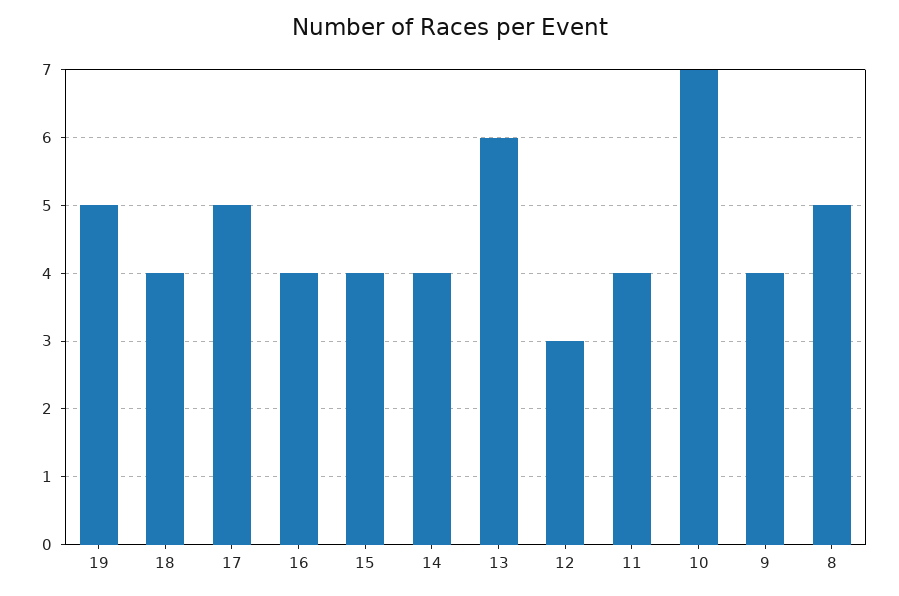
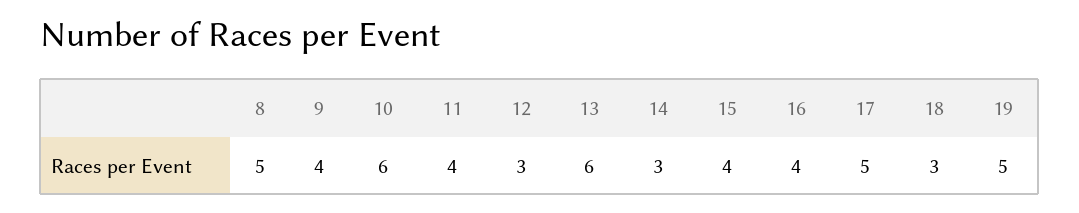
18: 4 -> 3
14: 4 -> 3
10: 7 -> 6

